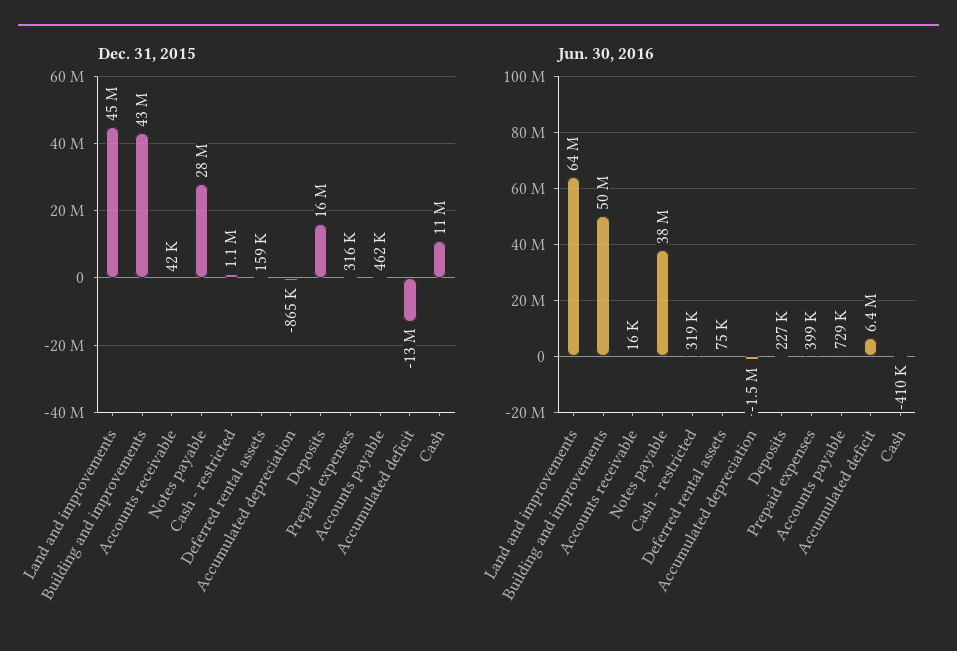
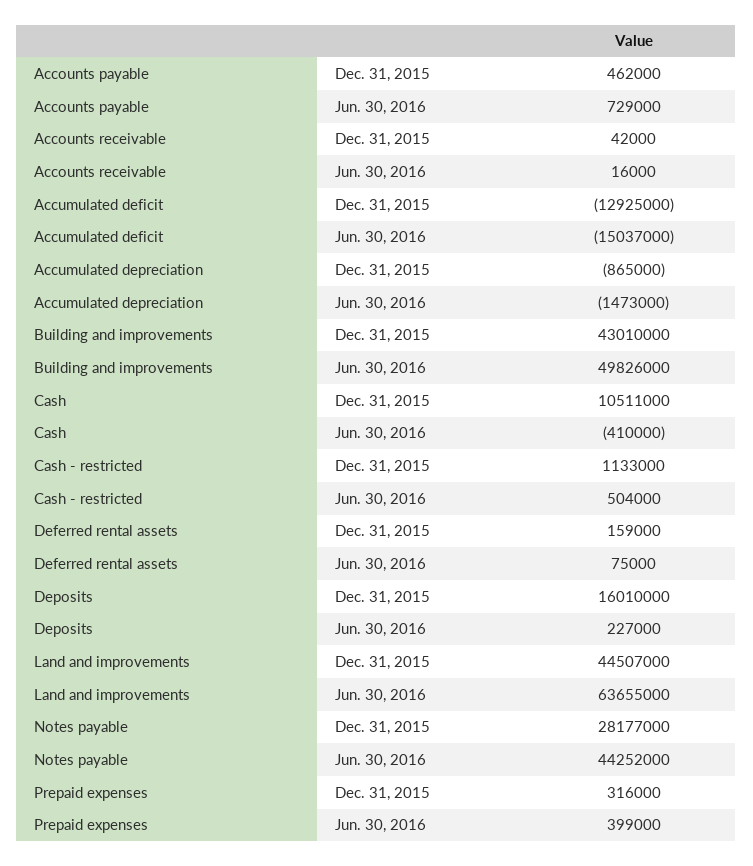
Jun. 30, 2016, Notes payable: 38000000 -> 44252000
Jun. 30, 2016, Cash - restricted: 319000 -> 504000
Jun. 30, 2016, Accumulated deficit: 6400000 -> -15037000

